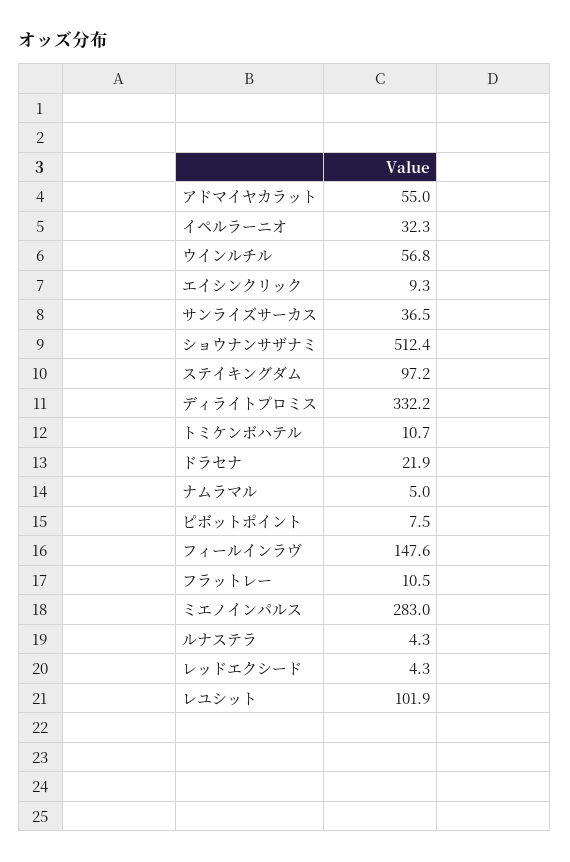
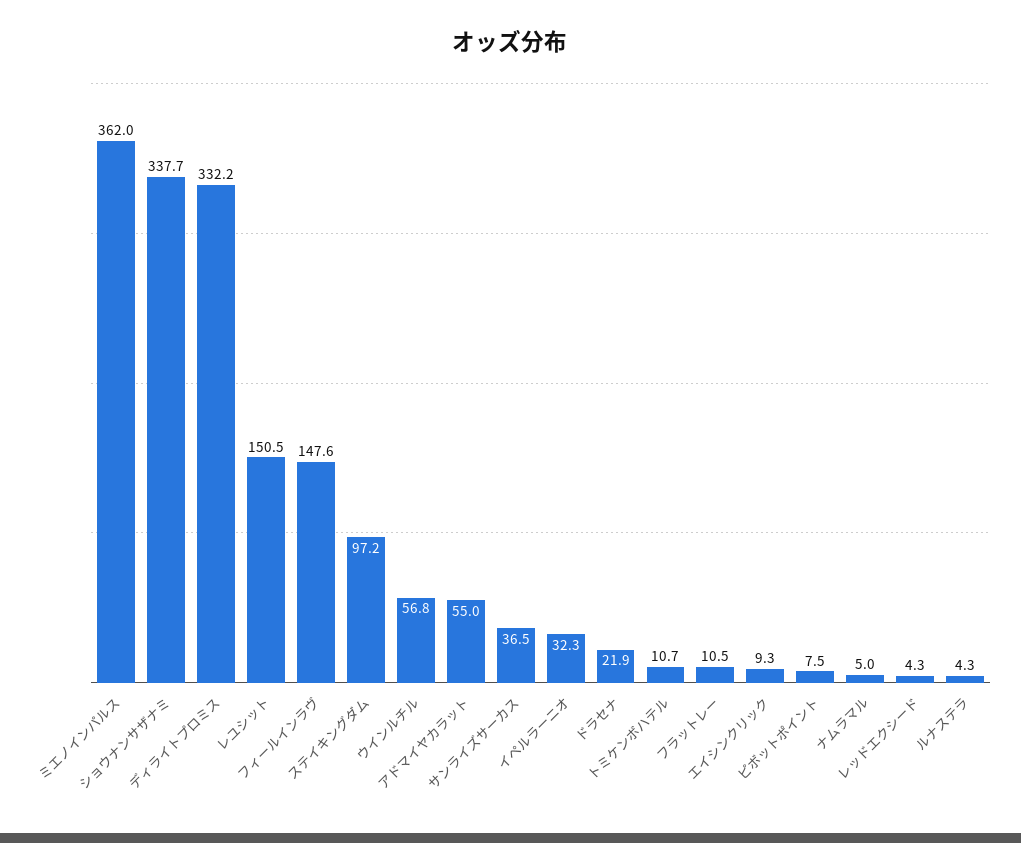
ショウナンサザナミ: 512.4 -> 337.7
ミエノインパルス: 283 -> 362
レユシット: 101.9 -> 150.5

